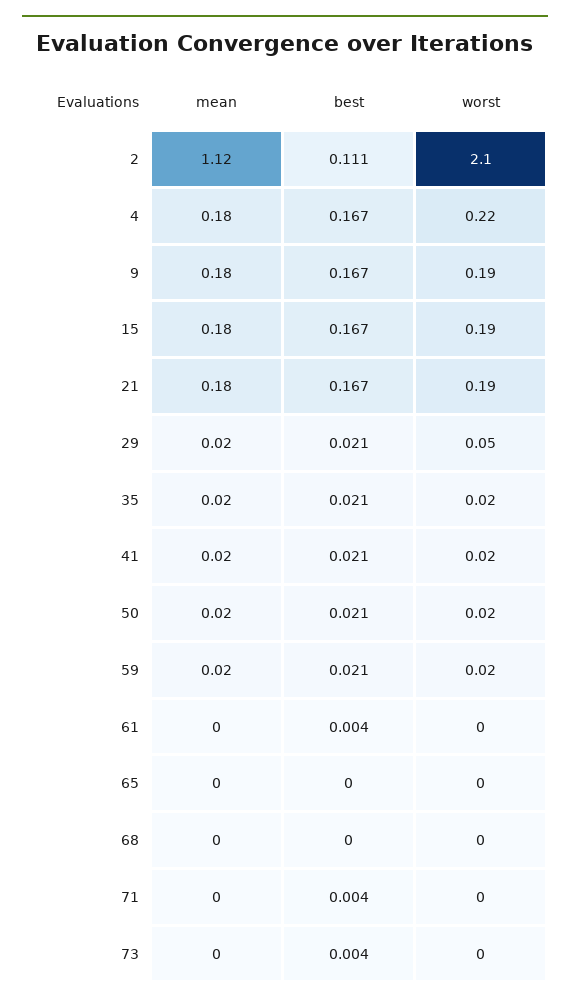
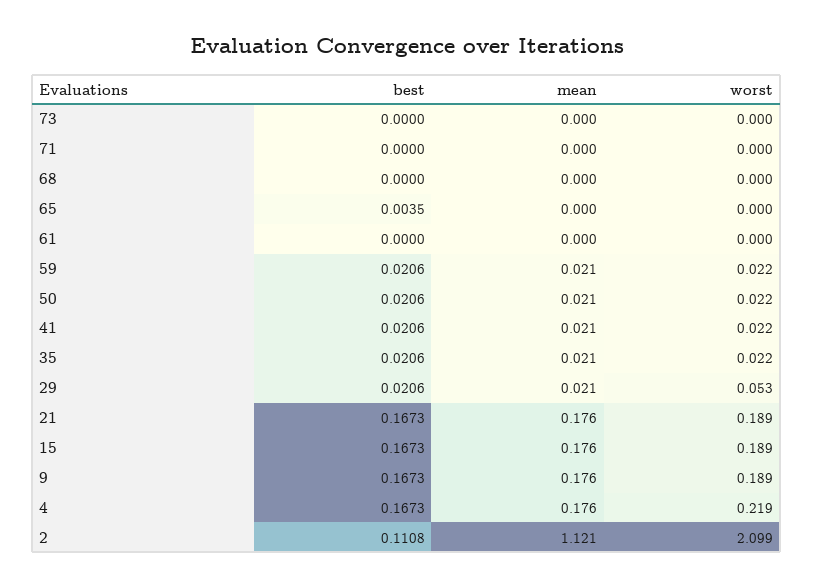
best, 61: 0.004 -> 0
best, 65: 0 -> 0.0035
best, 71: 0.004 -> 0
best, 73: 0.004 -> 0

